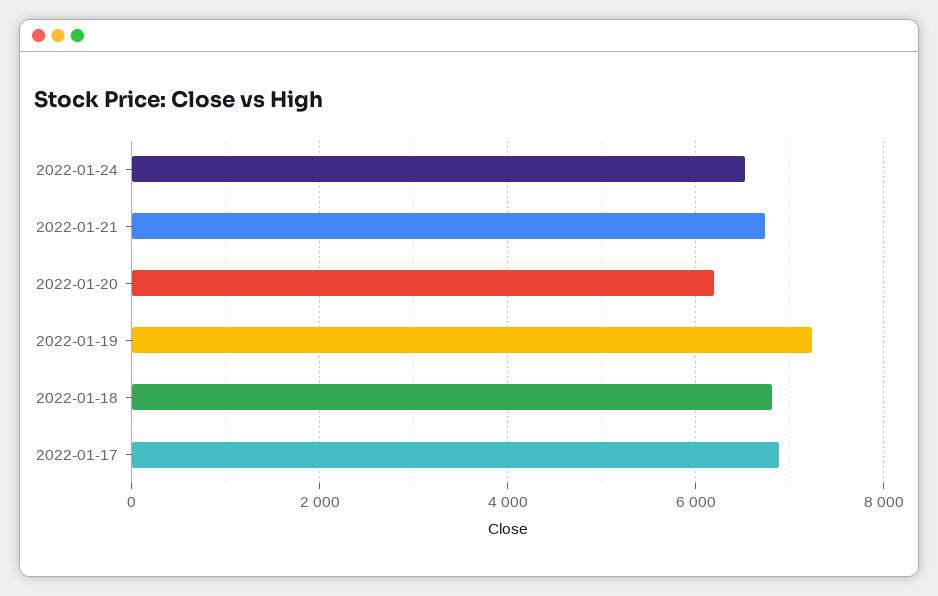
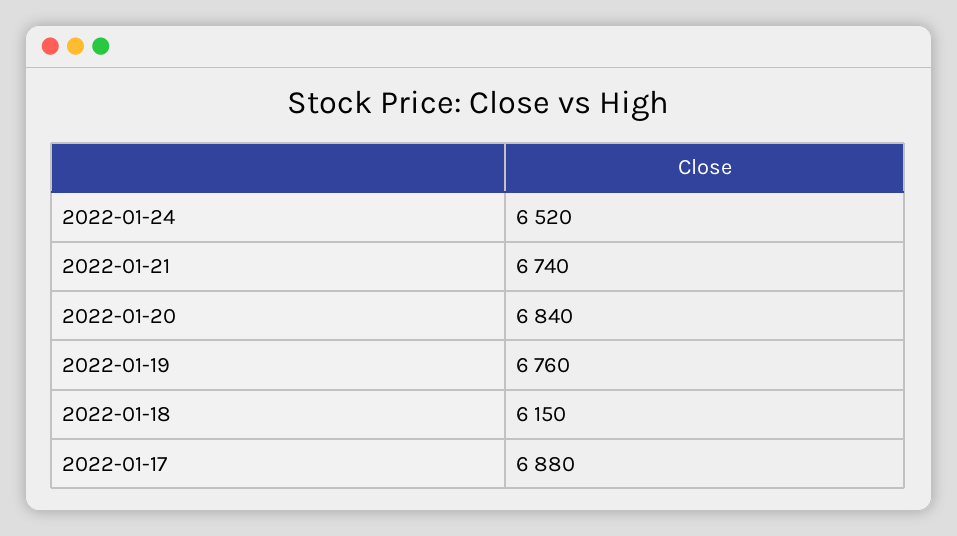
2022-01-20: 6200 -> 6840
2022-01-19: 7200 -> 6760
2022-01-18: 6800 -> 6150

